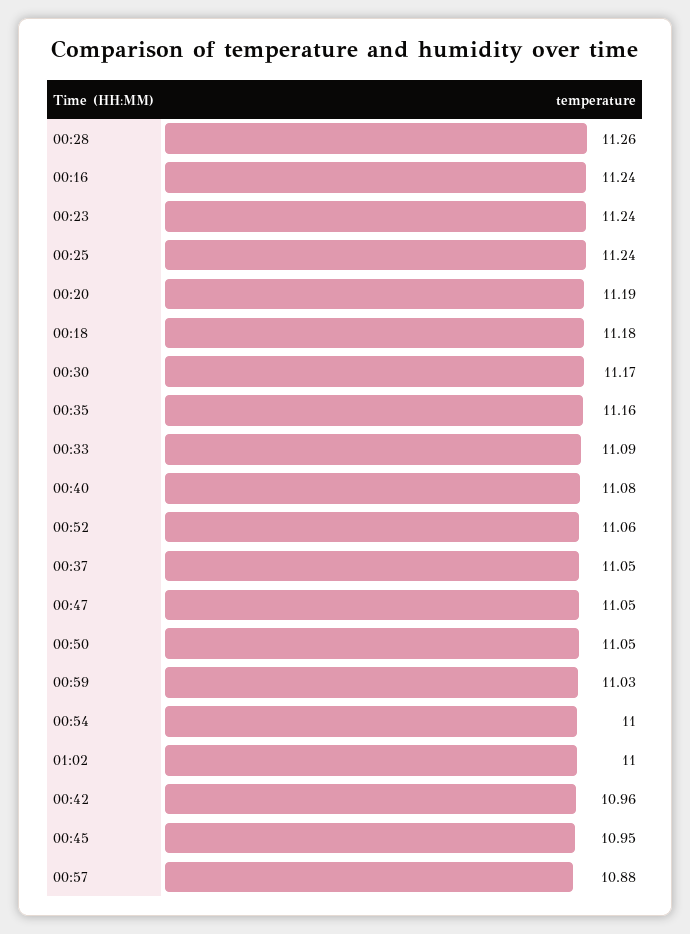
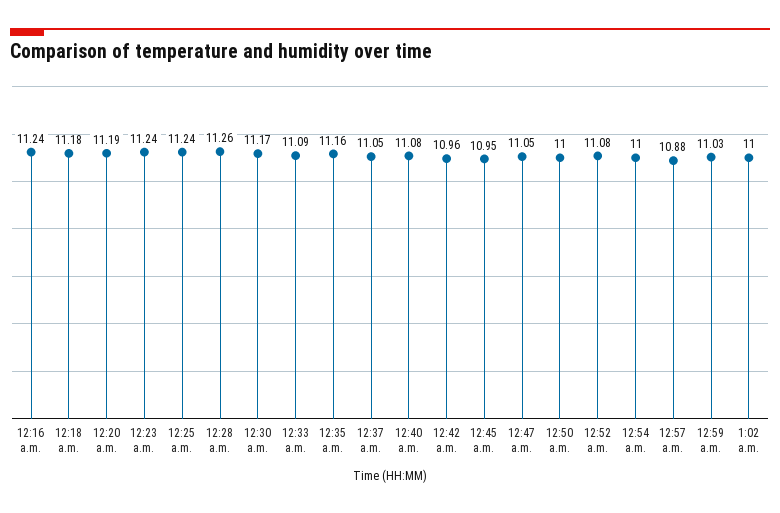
00:52: 11.06 -> 11.08
00:50: 11.05 -> 11

